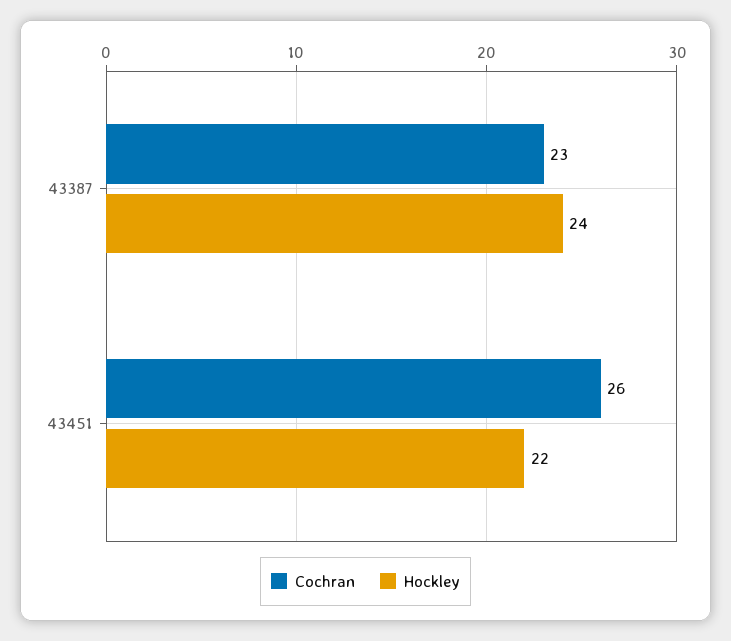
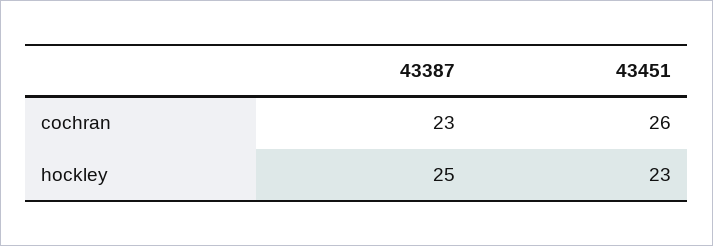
Hockley, 43387: 24 -> 25
Hockley, 43451: 22 -> 23

